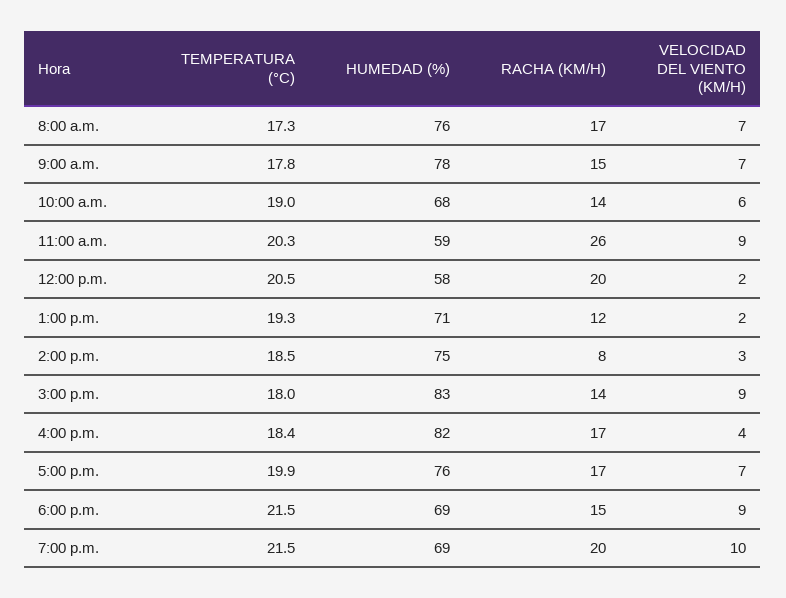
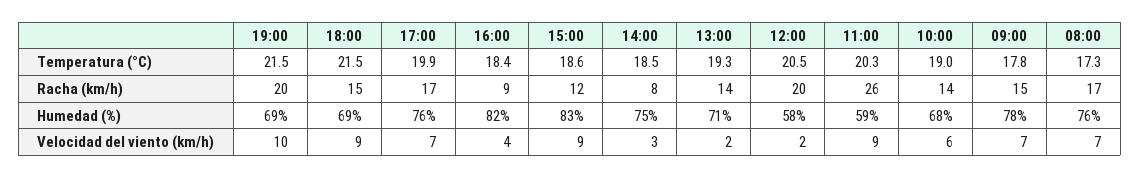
RACHA (KM/H), 1:00 p.m.: 12 -> 14
TEMPERATURA (°C), 3:00 p.m.: 18 -> 18.6
RACHA (KM/H), 3:00 p.m.: 14 -> 12
RACHA (KM/H), 4:00 p.m.: 17 -> 9

